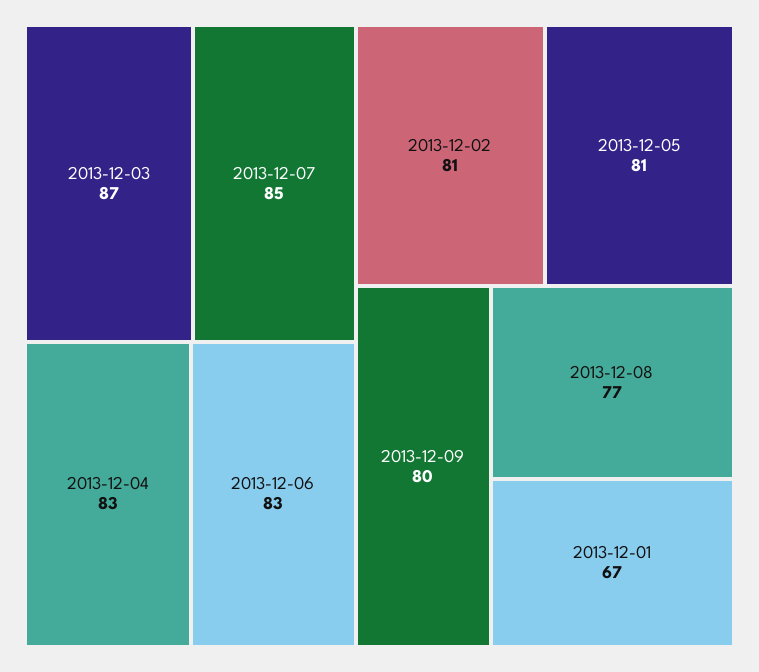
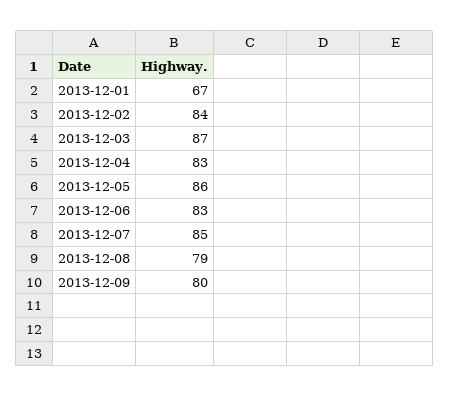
2013-12-02: 81 -> 84
2013-12-05: 81 -> 86
2013-12-08: 77 -> 79

